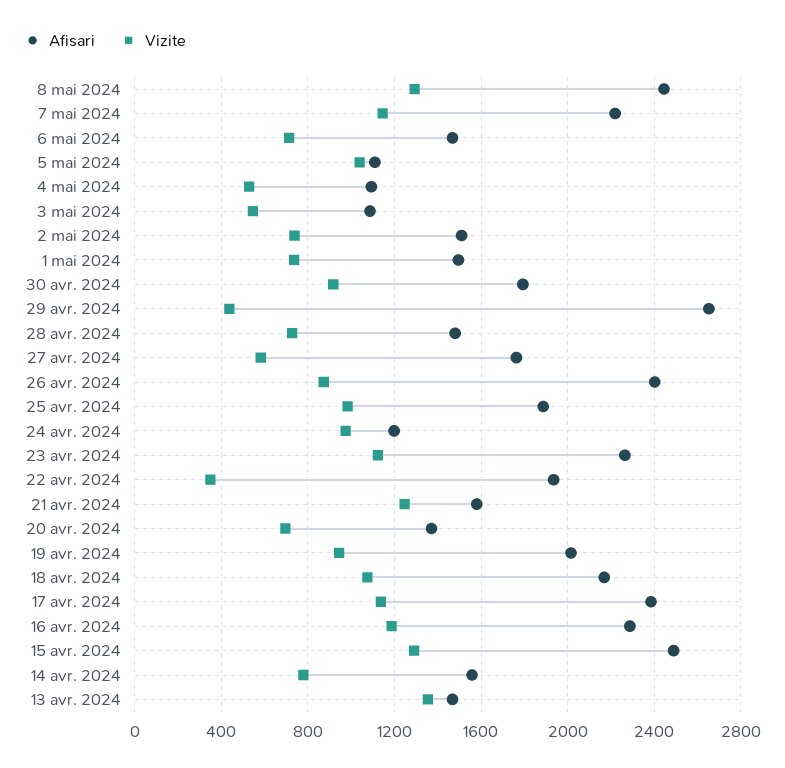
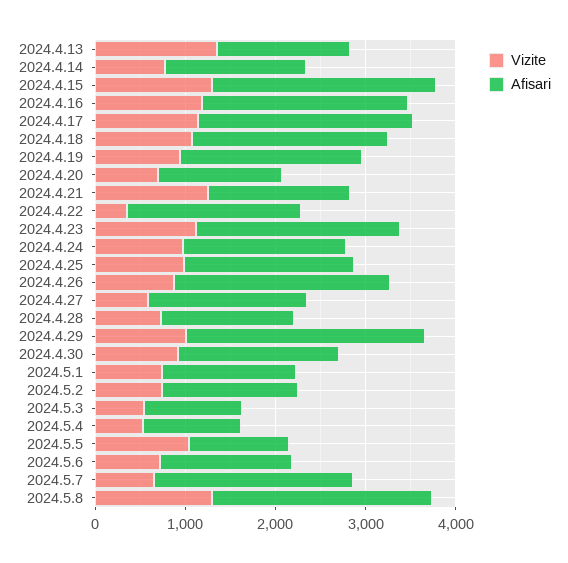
Vizite, 7 mai 2024: 1150 -> 600
Vizite, 29 avr. 2024: 450 -> 1000
Afisari, 24 avr. 2024: 1200 -> 1800

